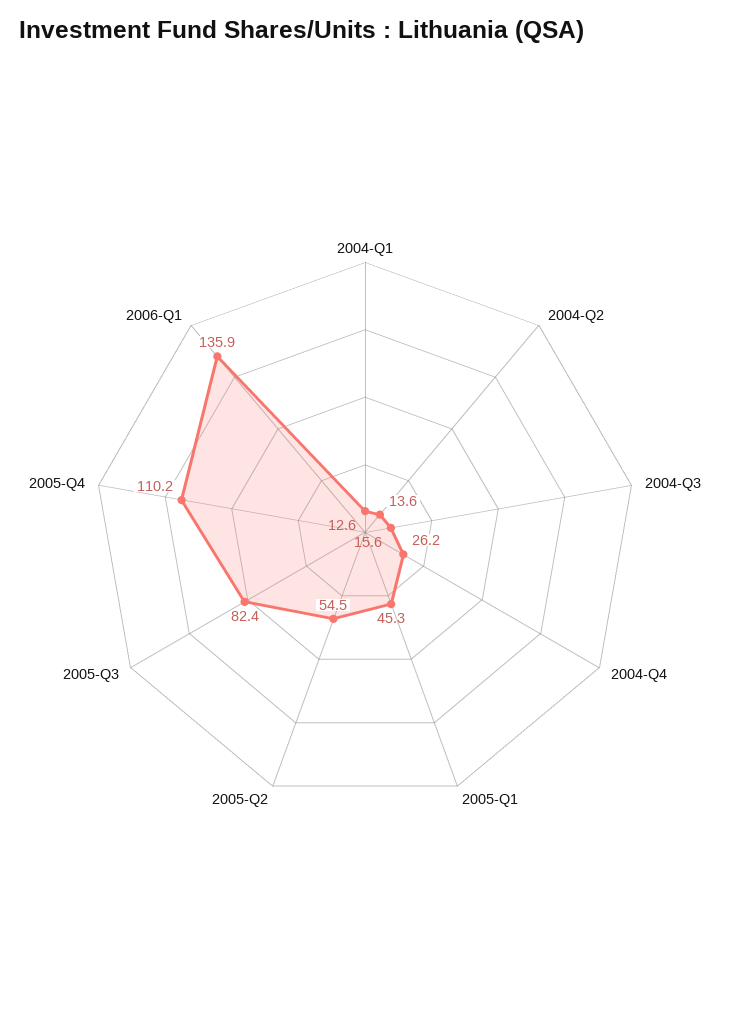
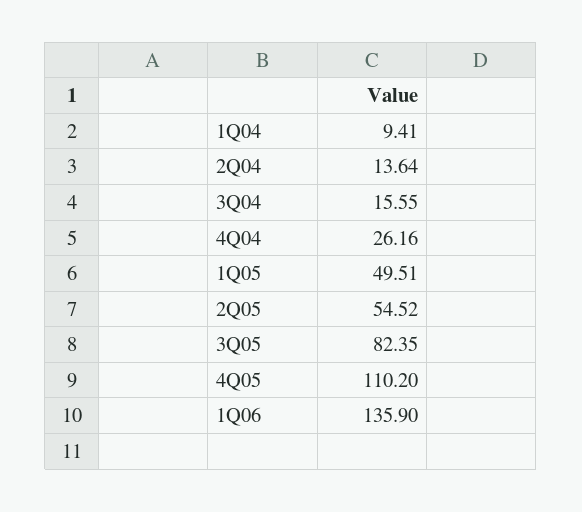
2004-Q1: 12.6 -> 9.41
2005-Q1: 45.3 -> 49.51

